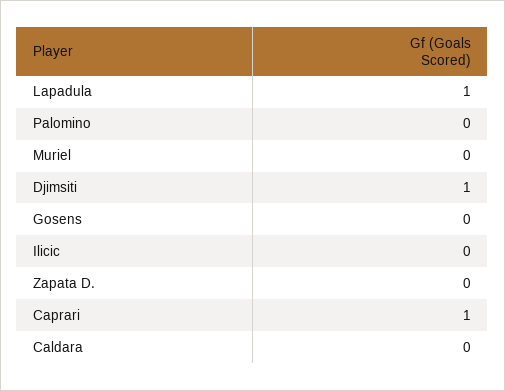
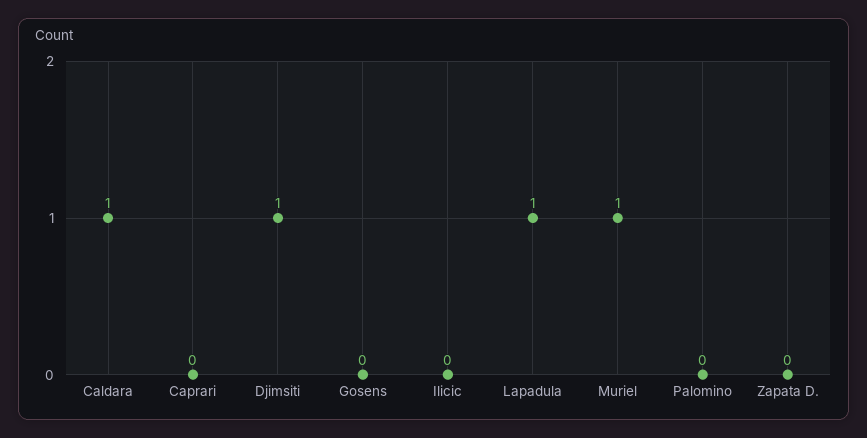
Muriel: 0 -> 1
Caprari: 1 -> 0
Caldara: 0 -> 1

